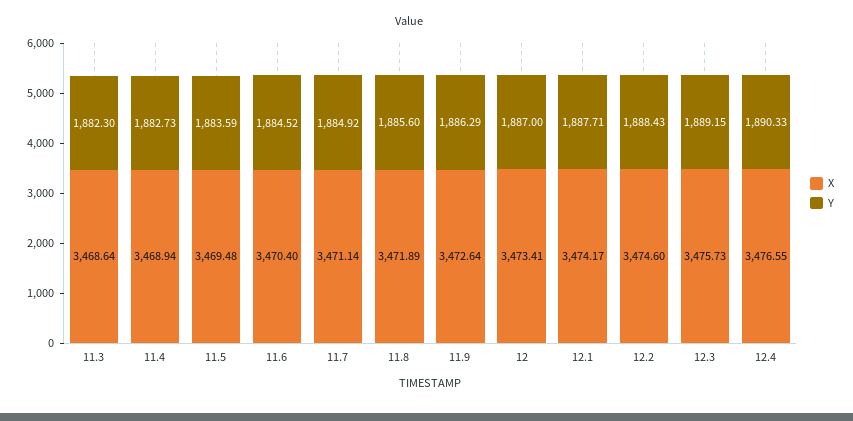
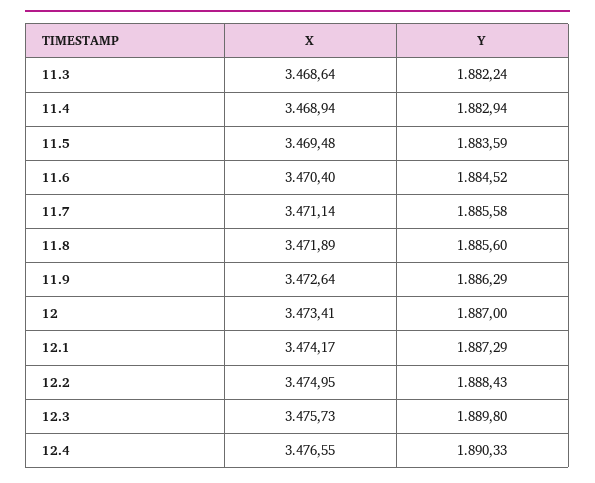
Y, 11.3: 1882.3 -> 1882.24
Y, 11.4: 1882.73 -> 1882.94
Y, 11.7: 1884.92 -> 1885.58
Y, 12.1: 1887.71 -> 1887.29
X, 12.2: 3474.6 -> 3474.95
Y, 12.3: 1889.15 -> 1889.8

